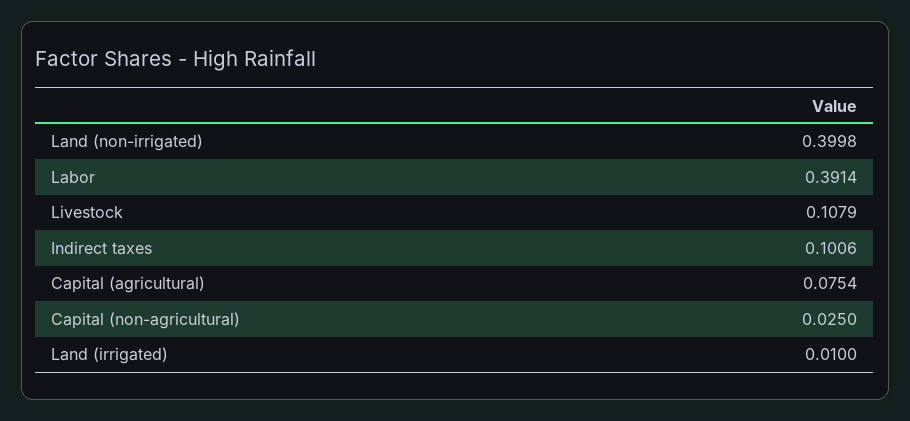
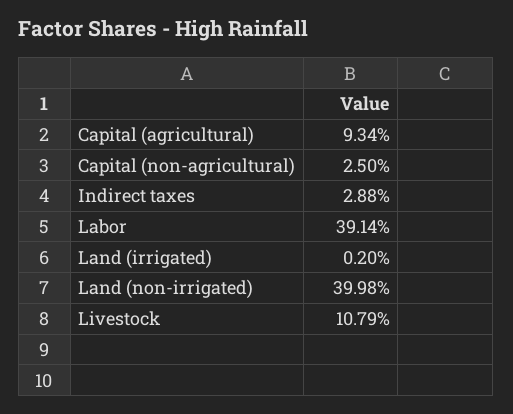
Indirect taxes: 0.1006 -> 0.0288
Capital (agricultural): 0.0754 -> 0.0934
Land (irrigated): 0.01 -> 0.002

